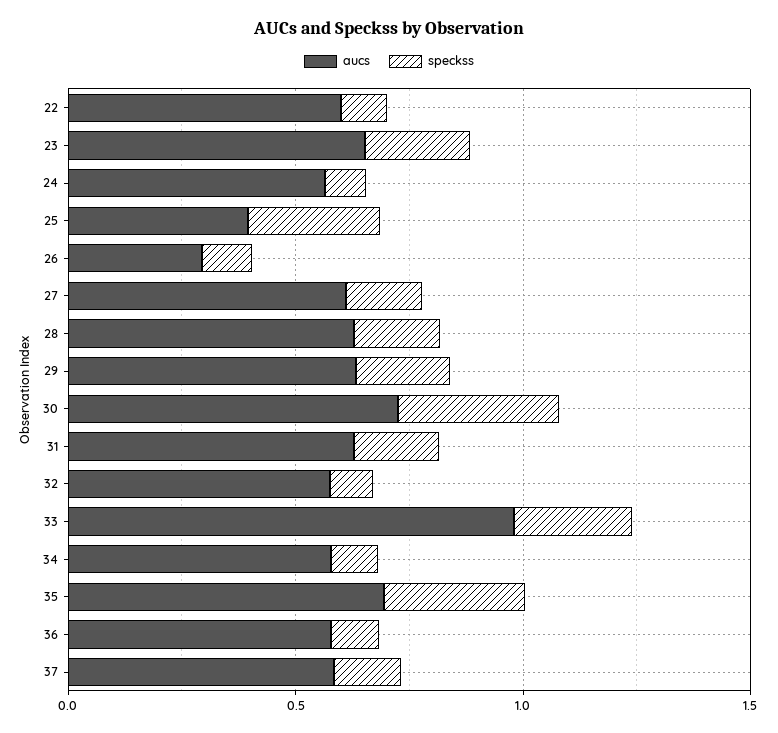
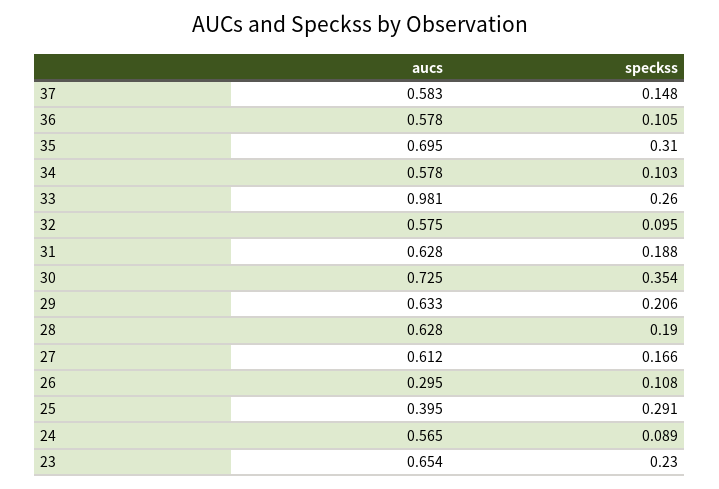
aucs, 22: 0.6 -> none
speckss, 22: 0.1 -> none

